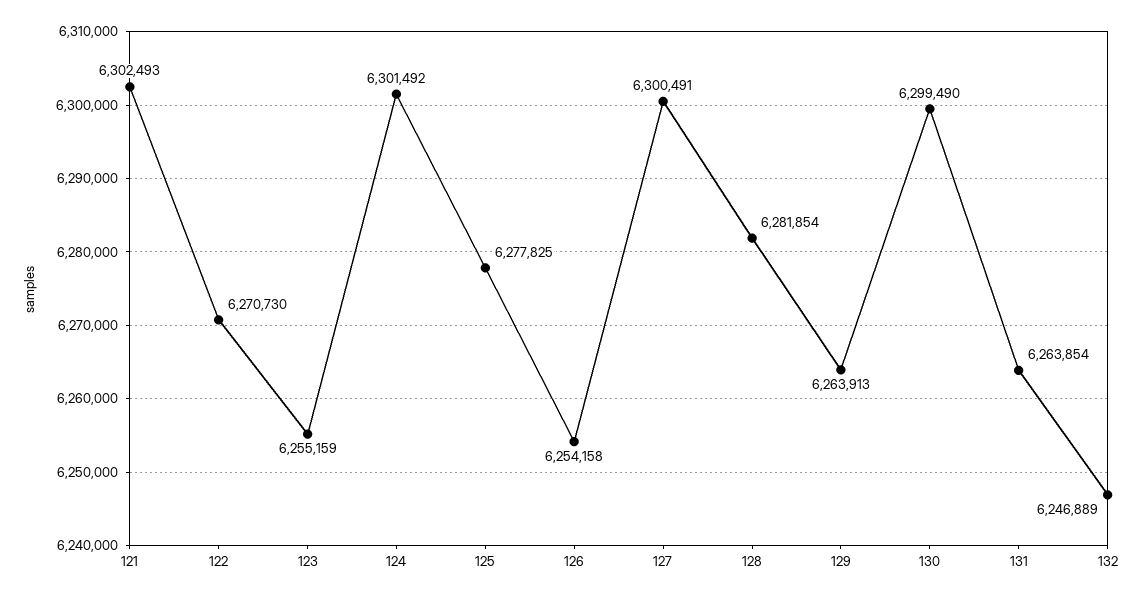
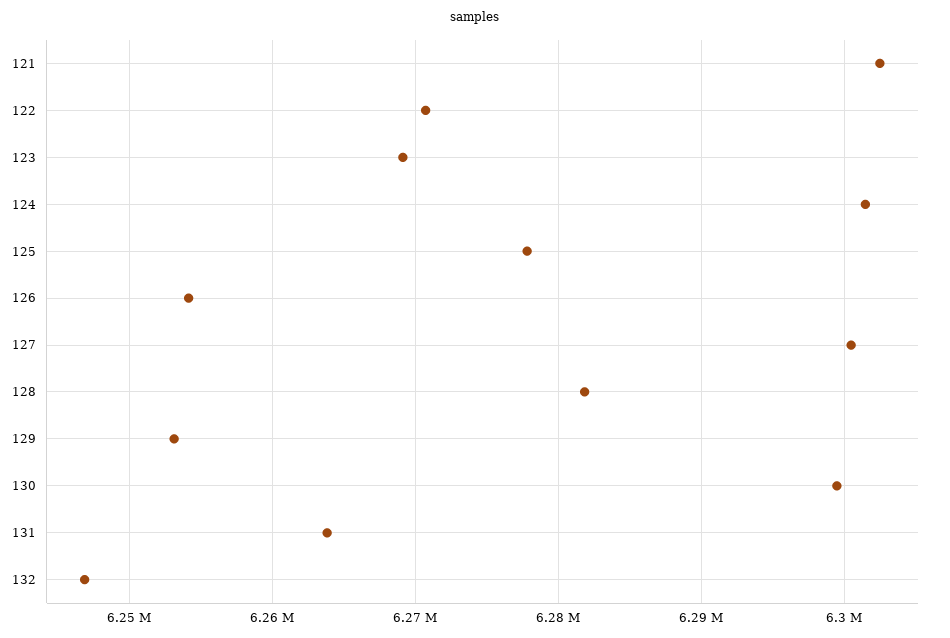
123: 6255159 -> 6269000
129: 6263913 -> 6253000

